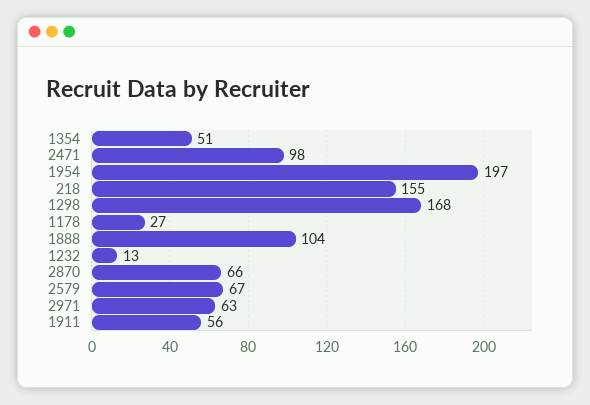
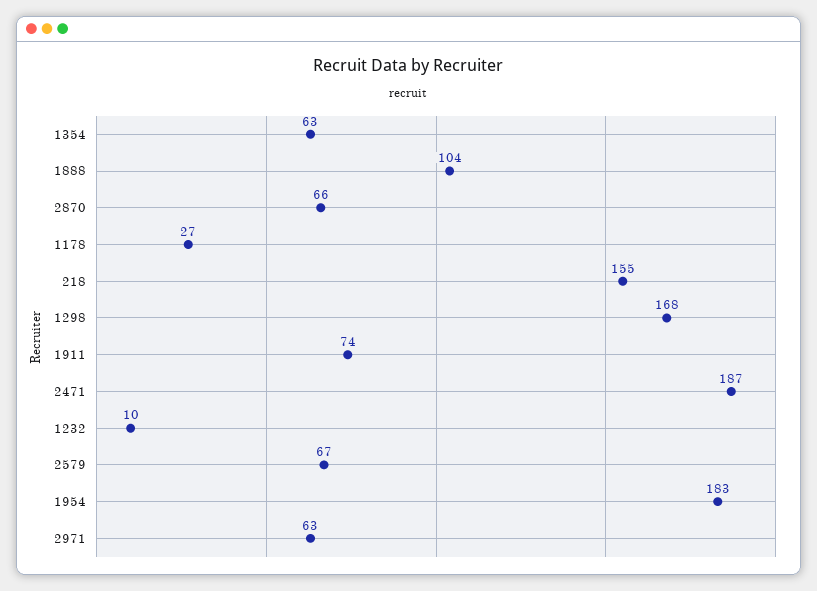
1354: 51 -> 63
2471: 98 -> 187
1954: 197 -> 183
1232: 13 -> 10
1911: 56 -> 74

